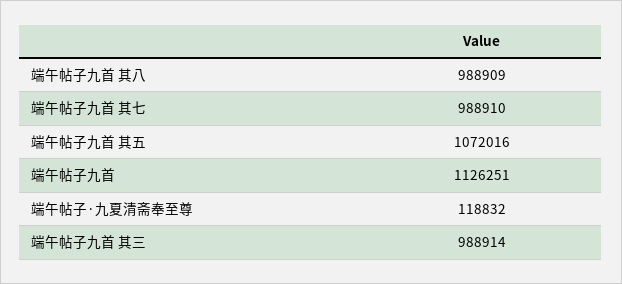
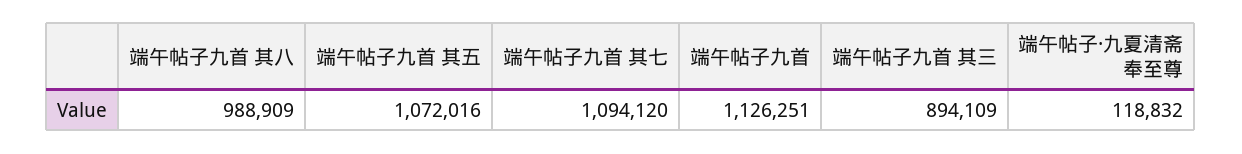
端午帖子九首 其七: 988910 -> 1094120
端午帖子九首 其三: 988914 -> 894109

